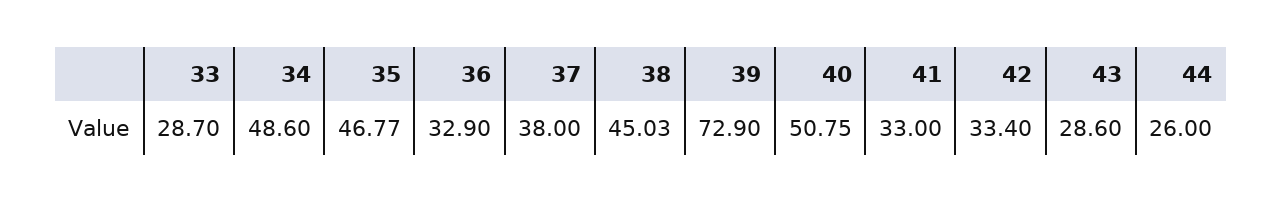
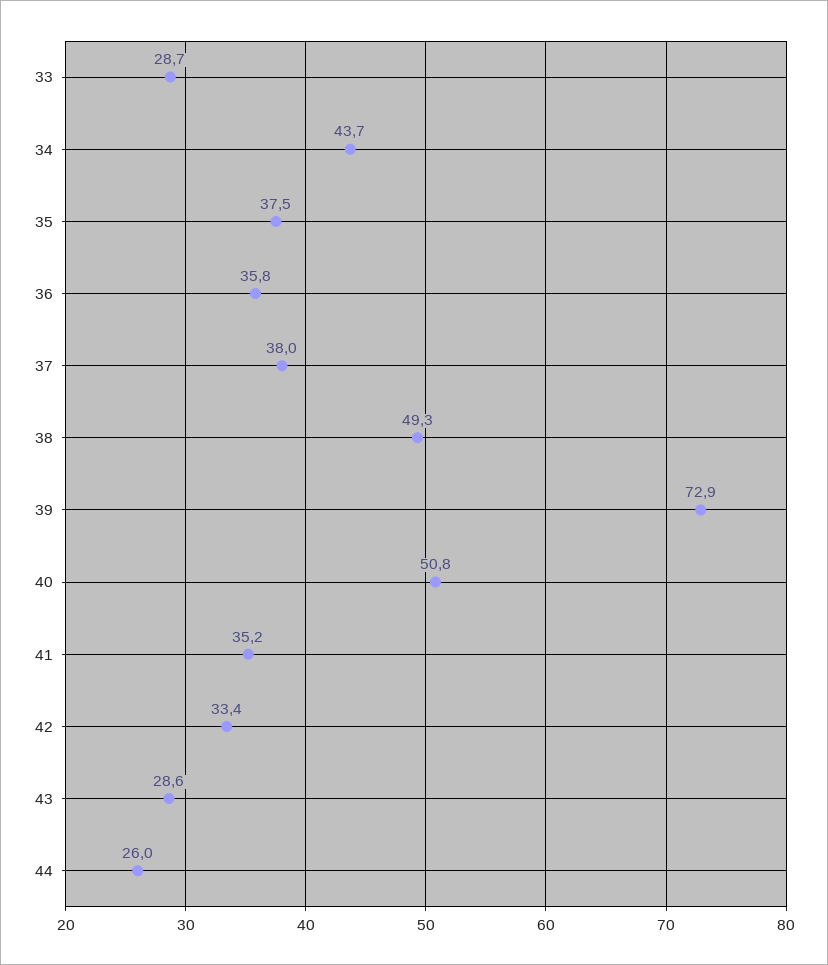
34: 48.6 -> 43.7
35: 46.77 -> 37.5
36: 32.9 -> 35.8
38: 45.03 -> 49.3
41: 33 -> 35.2

